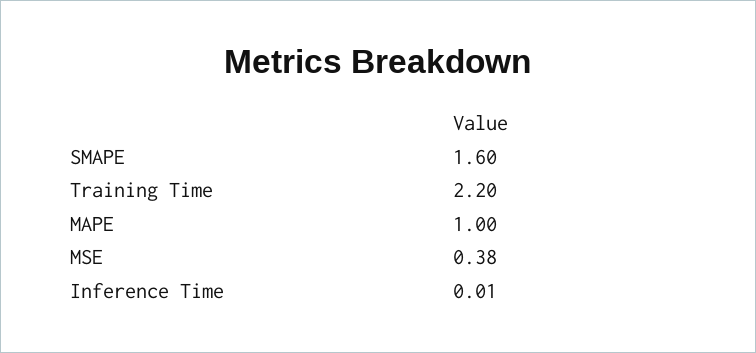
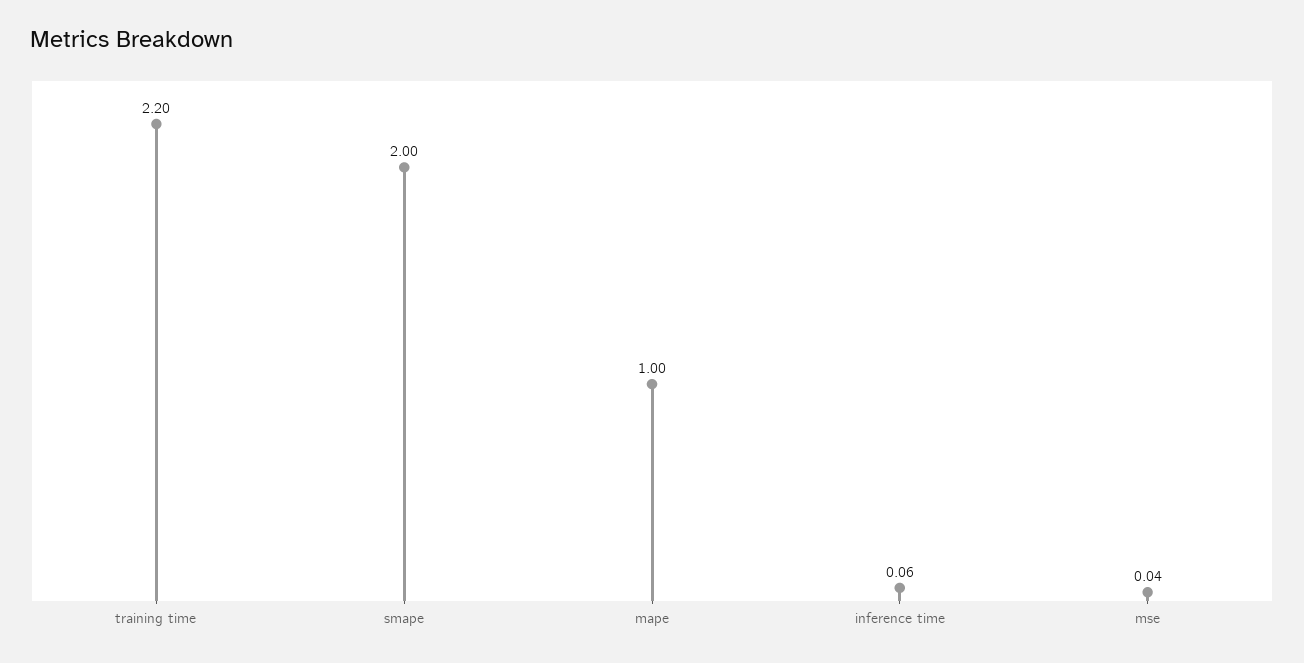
SMAPE: 1.6 -> 2
MSE: 0.38 -> 0.04
Inference Time: 0.01 -> 0.06

